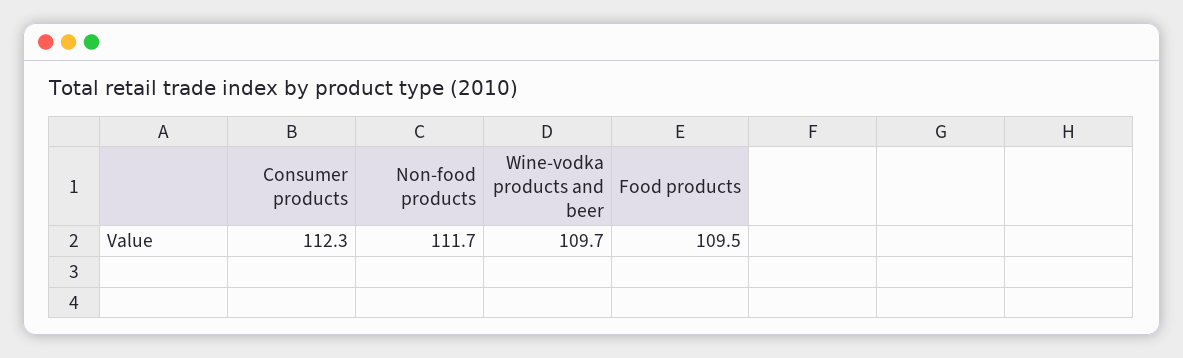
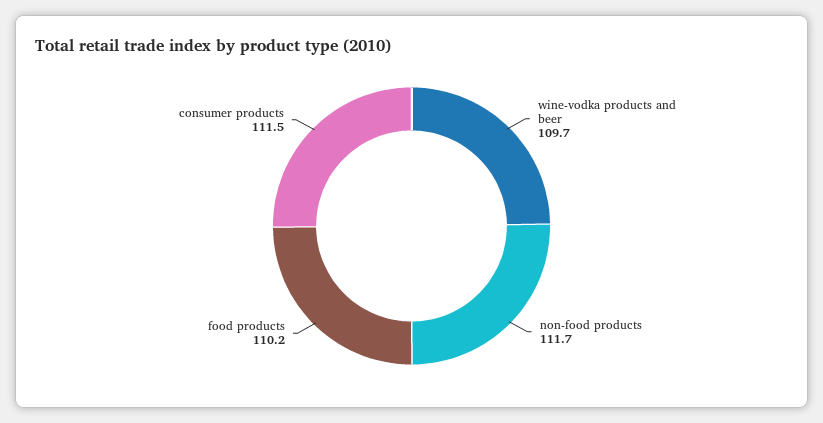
Consumer products: 112.3 -> 111.5
Food products: 109.5 -> 110.2

